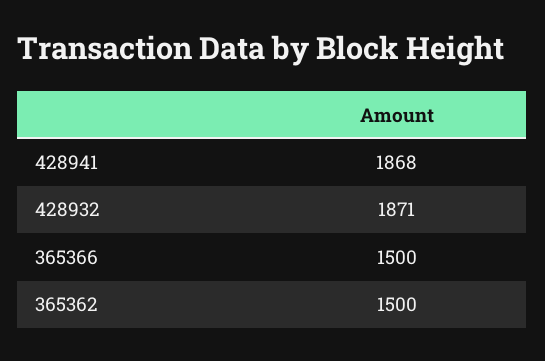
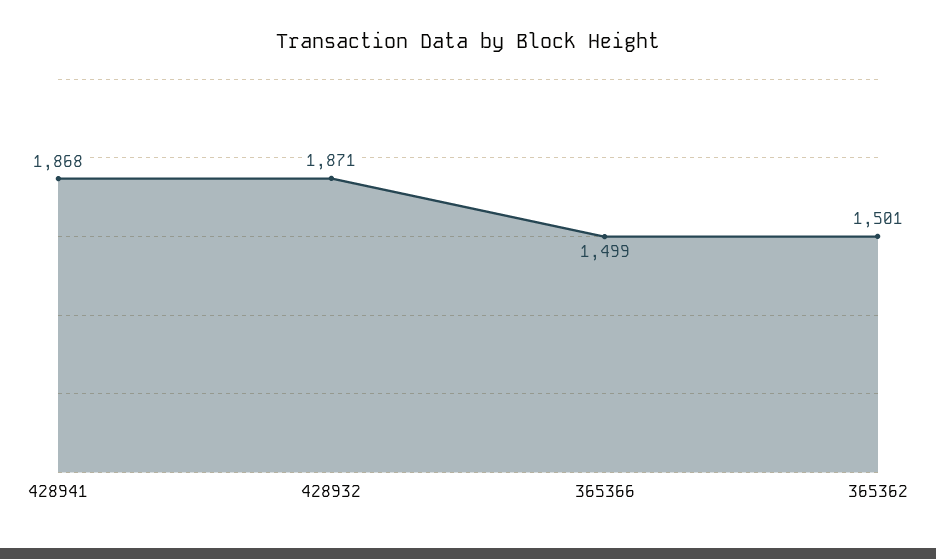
365366: 1500 -> 1499
365362: 1500 -> 1501

